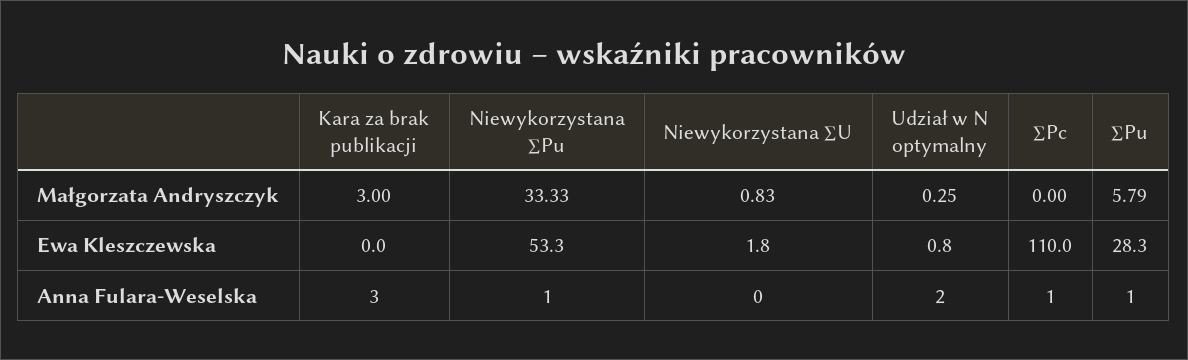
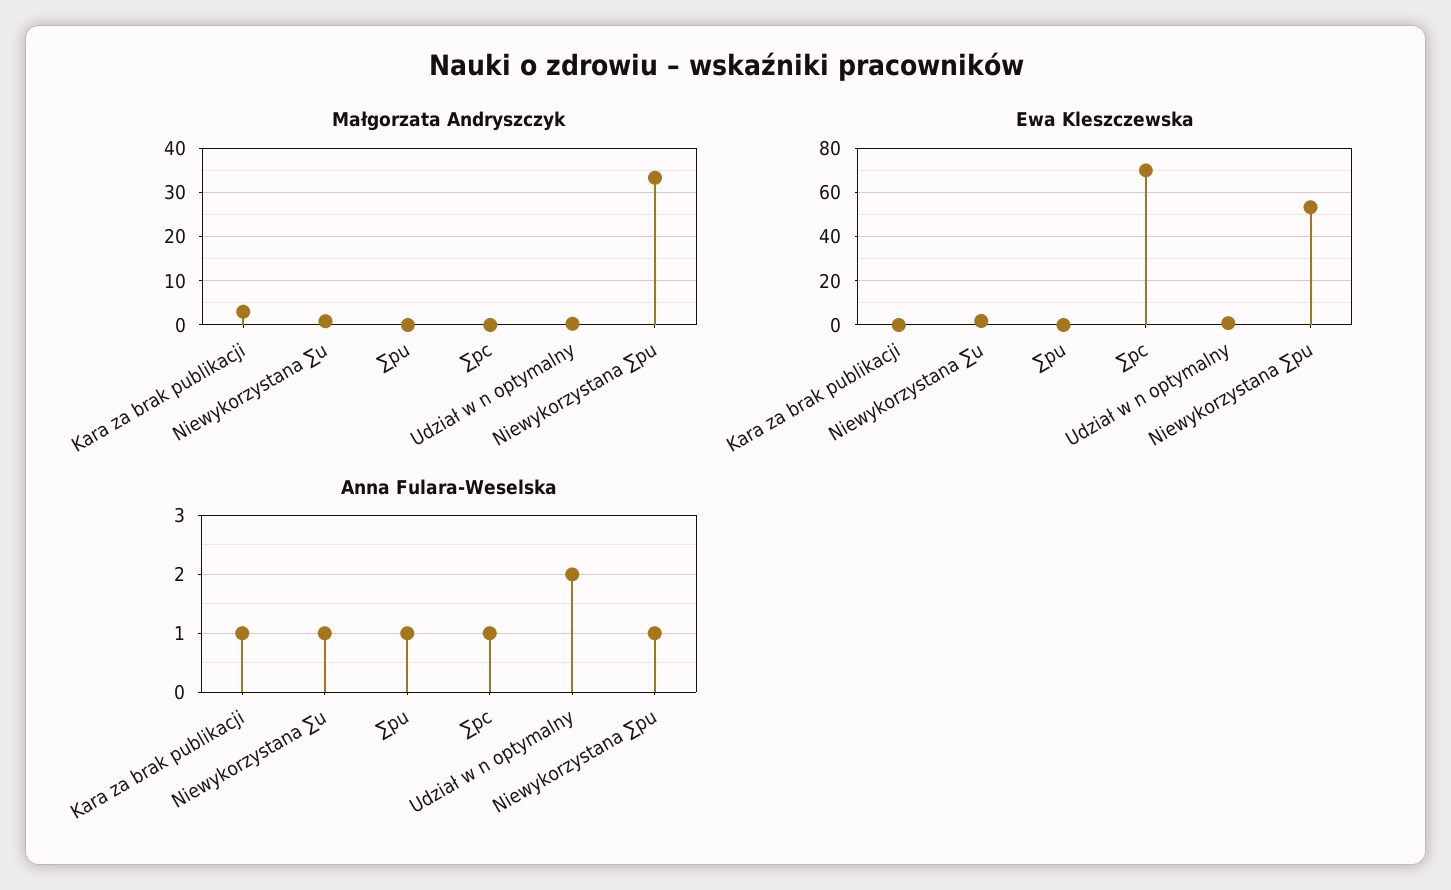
Małgorzata Andryszczyk, ∑Pu: 5.79 -> 0
Ewa Kleszczewska, ∑Pc: 110 -> 70
Ewa Kleszczewska, ∑Pu: 28.3 -> 0
Anna Fulara-Weselska, Kara za brak publikacji: 3 -> 1
Anna Fulara-Weselska, Niewykorzystana ∑U: 0 -> 1

